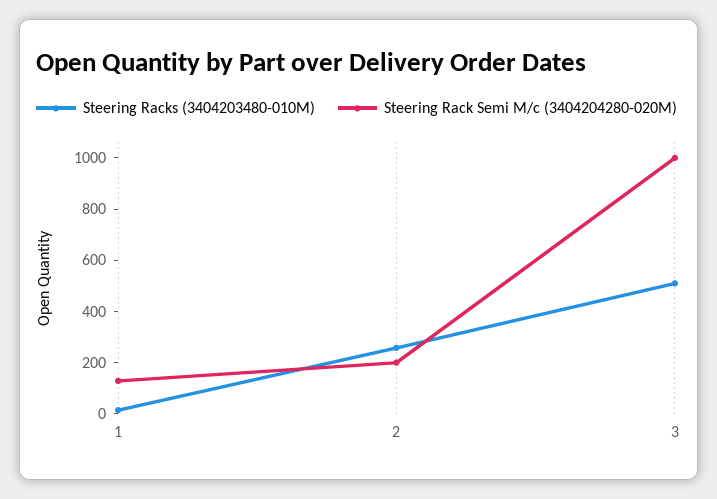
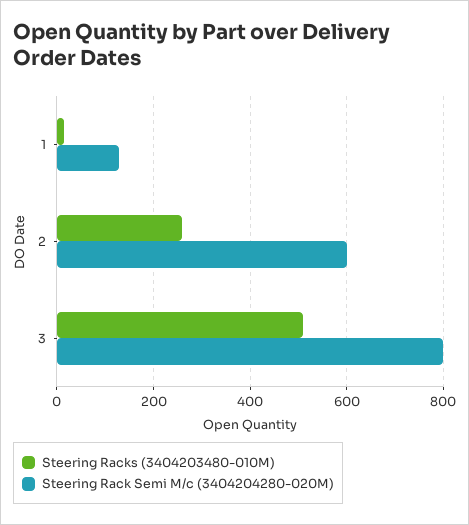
Steering Rack Semi M/c (3404204280-020M), 2: 200 -> 600
Steering Rack Semi M/c (3404204280-020M), 3: 1000 -> 800

